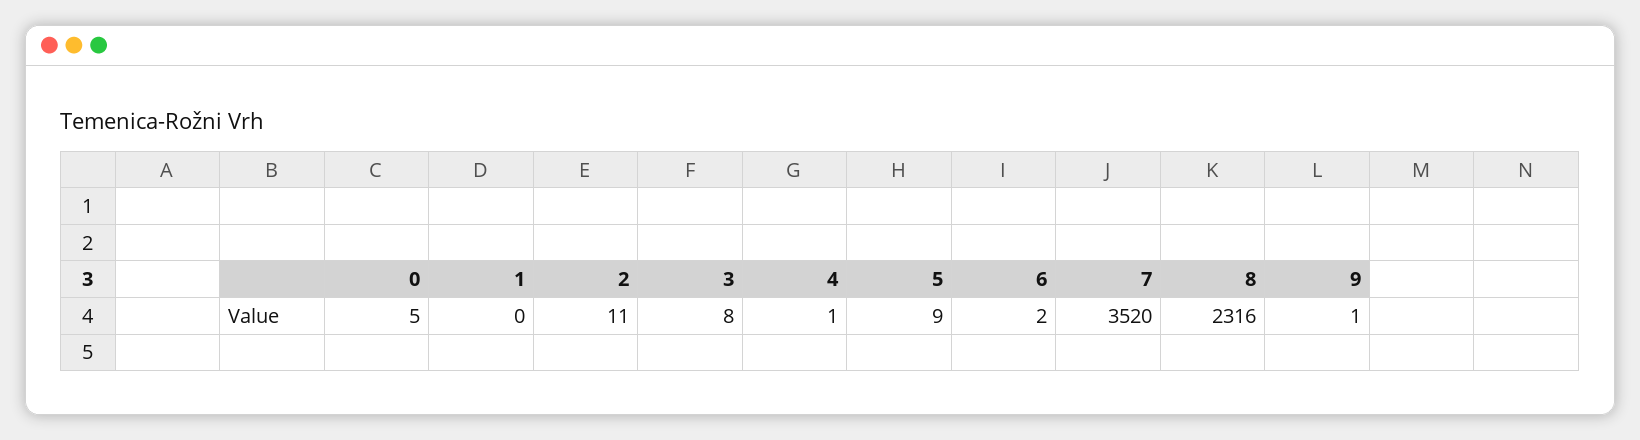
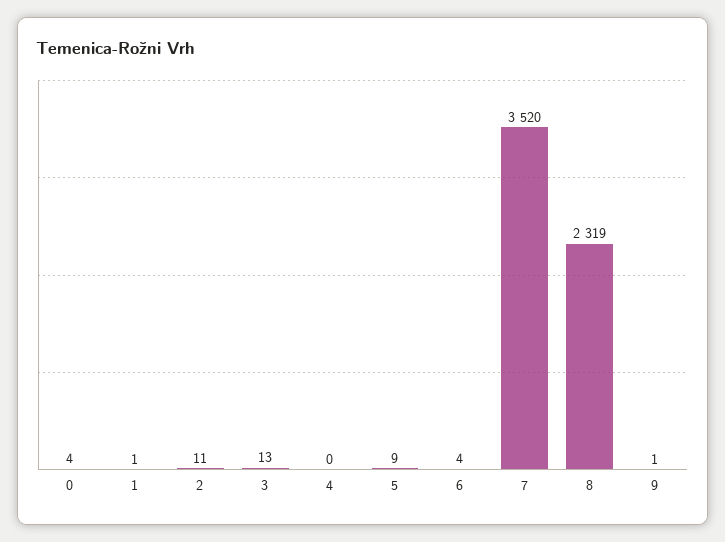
0: 5 -> 4
1: 0 -> 1
3: 8 -> 13
4: 1 -> 0
6: 2 -> 4
8: 2316 -> 2319

